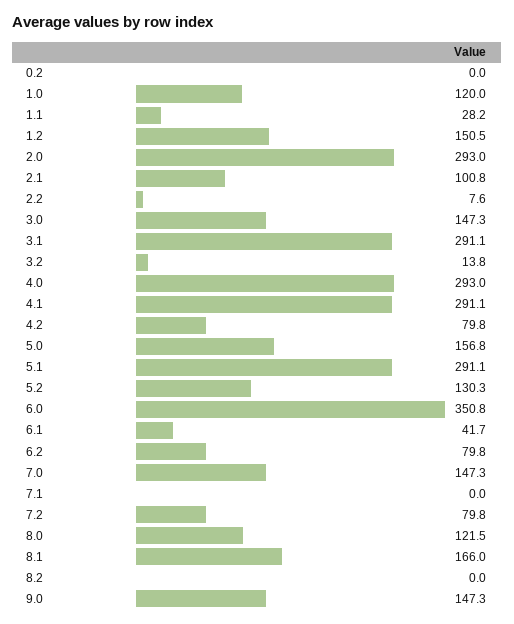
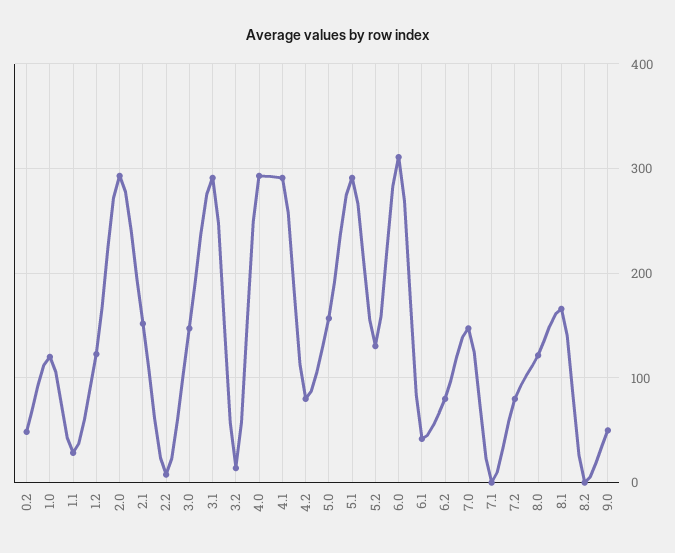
0.2: 0 -> 50
1.2: 150.5 -> 120
2.1: 100.8 -> 150
6.0: 350.8 -> 310
9.0: 147.3 -> 50

